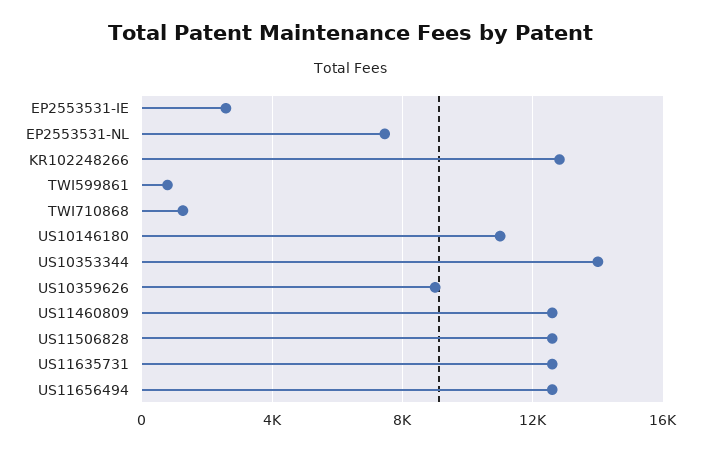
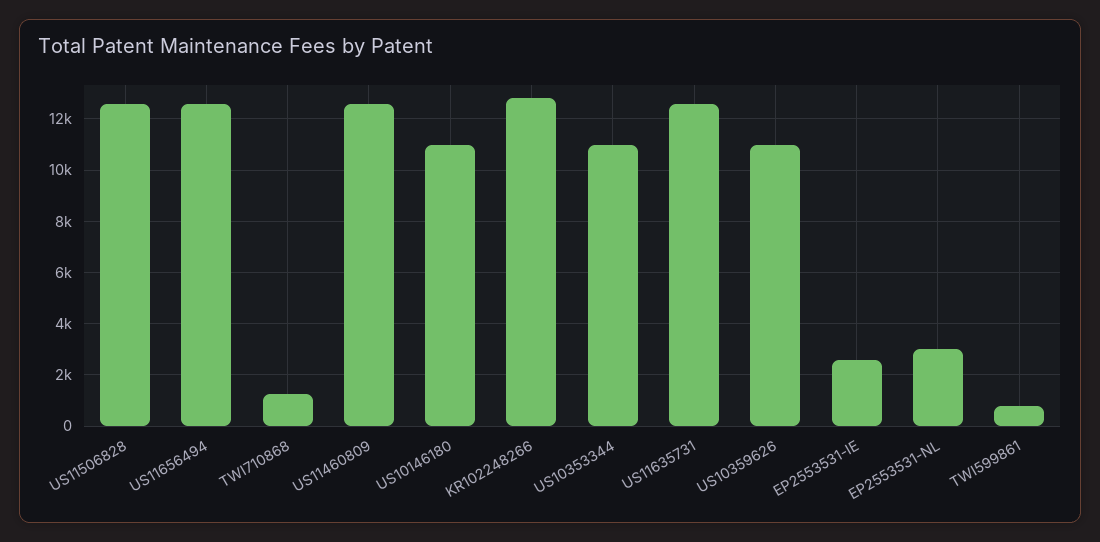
EP2553531-NL: 7500 -> 3000
US10353344: 14000 -> 11000
US10359626: 9000 -> 11000

